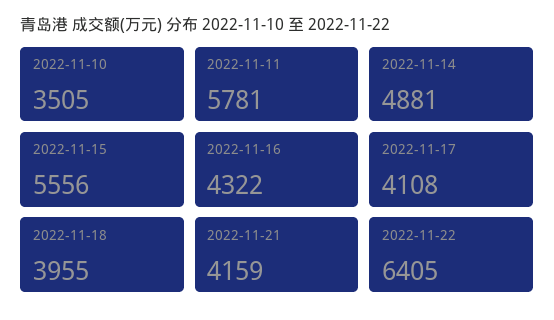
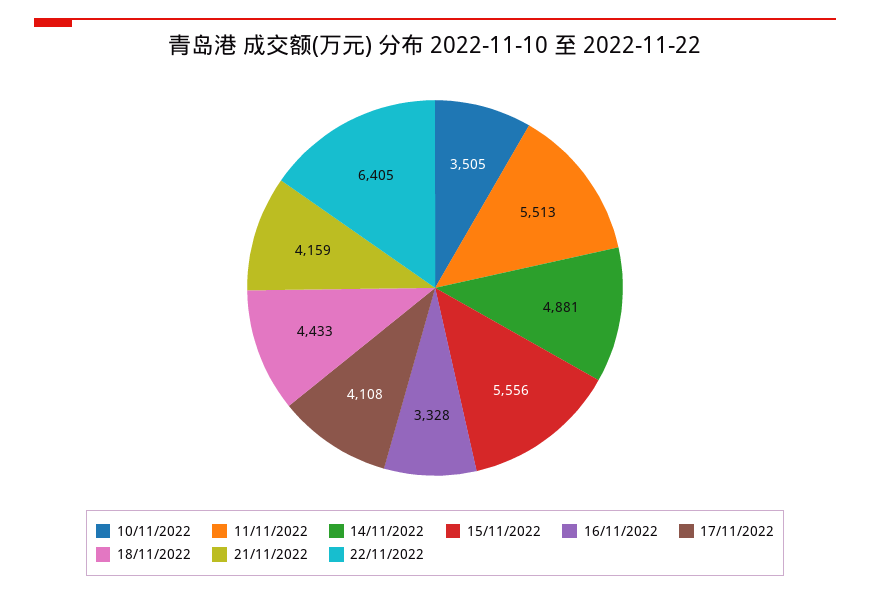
2022-11-11: 5781 -> 5513
2022-11-16: 4322 -> 3328
2022-11-18: 3955 -> 4433

